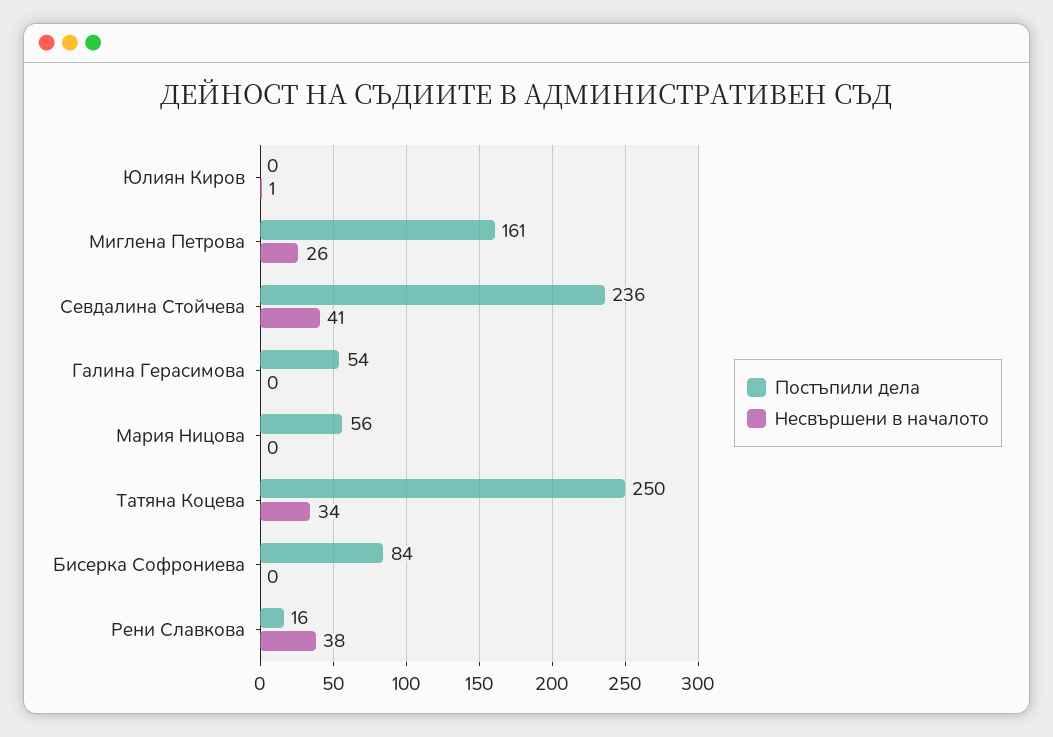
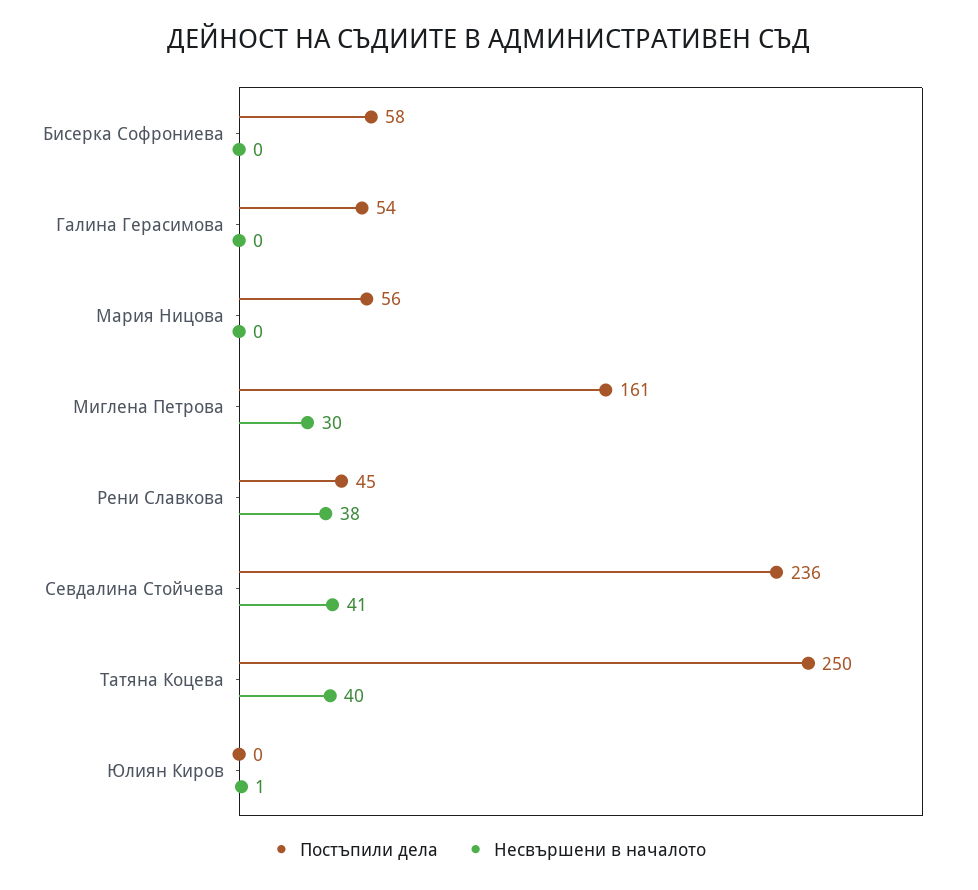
Несвършени в началото, Миглена Петрова: 26 -> 30
Несвършени в началото, Татяна Коцева: 34 -> 40
Постъпили дела, Бисерка Софрониева: 84 -> 58
Постъпили дела, Рени Славкова: 16 -> 45

